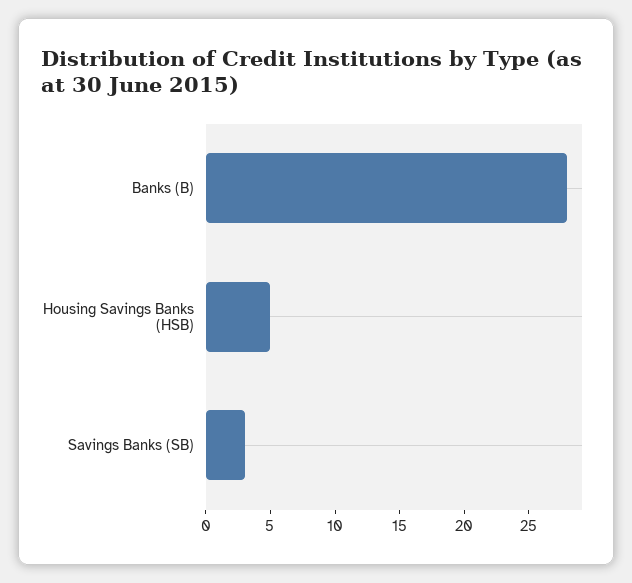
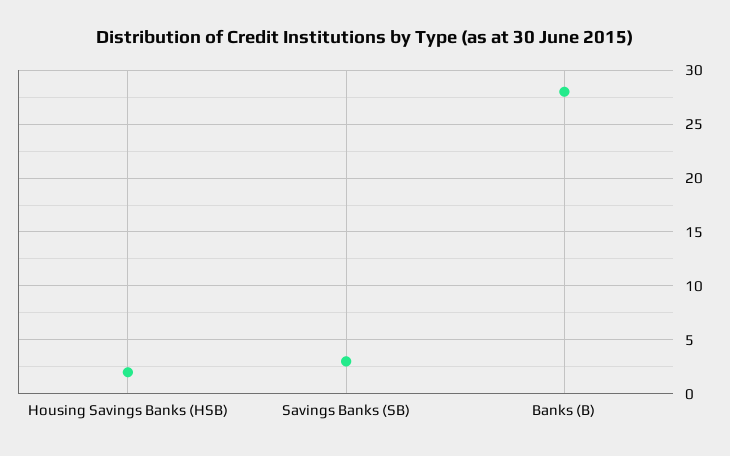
Housing Savings Banks (HSB): 5 -> 2

